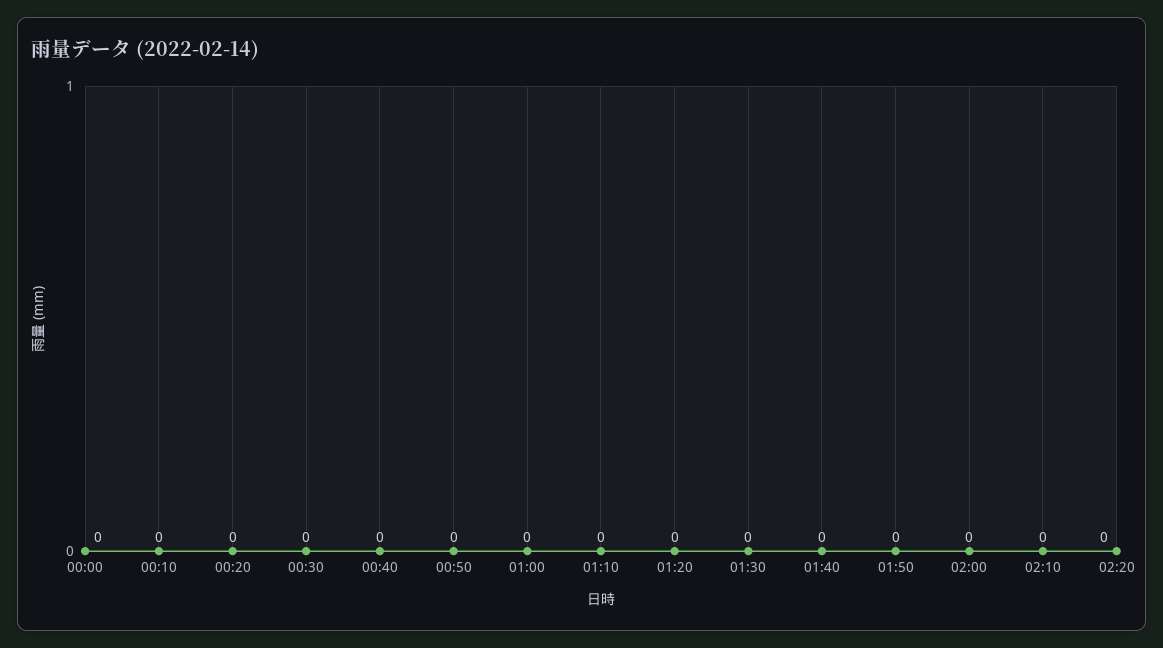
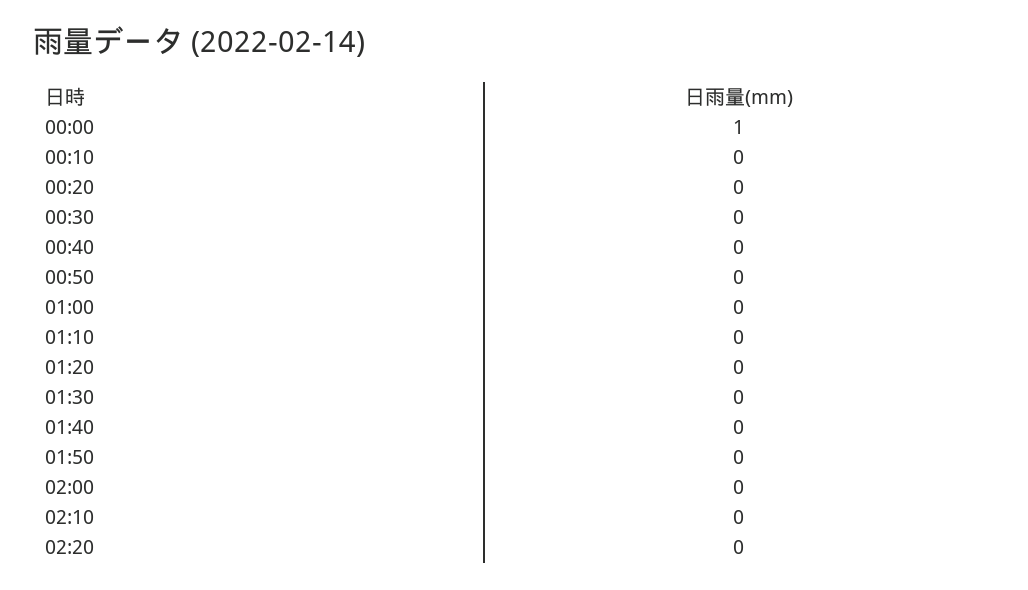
00:00: 0 -> 1

